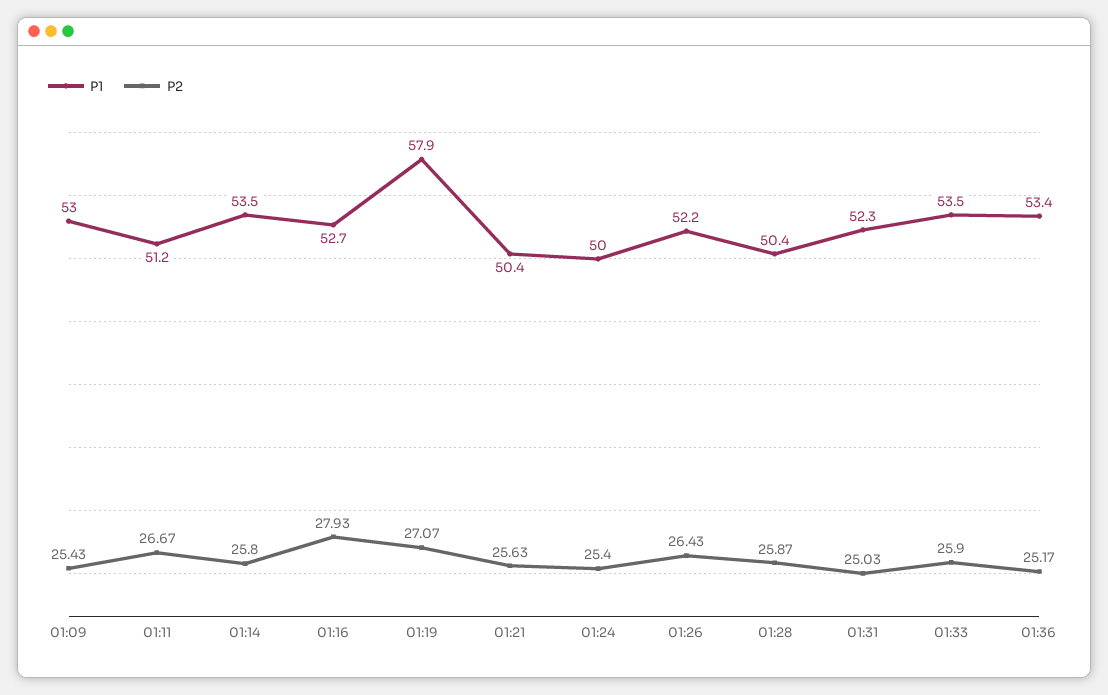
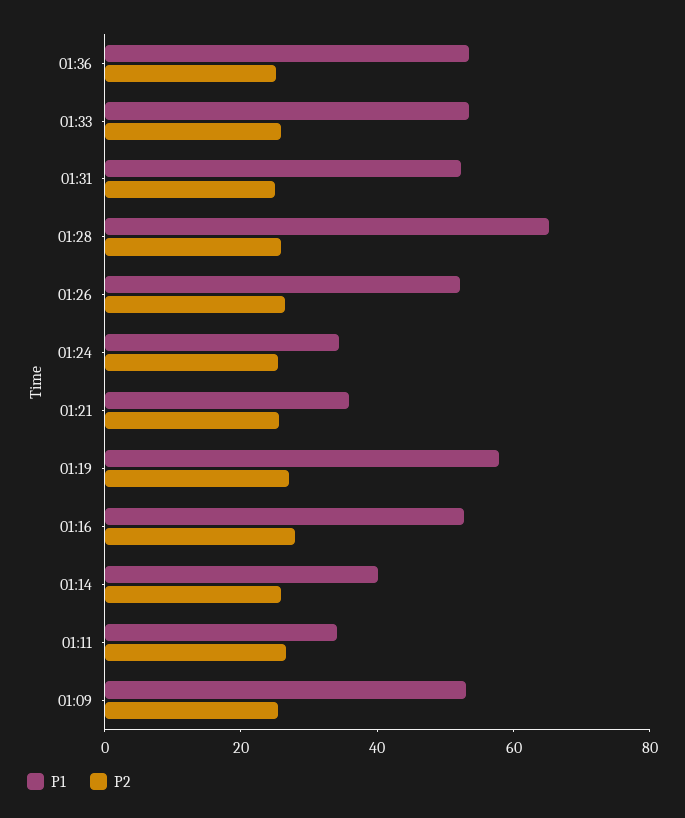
P1, 01:11: 51.2 -> 35
P1, 01:14: 53.5 -> 40
P1, 01:21: 50.4 -> 35
P1, 01:24: 50 -> 35
P1, 01:28: 50.4 -> 65

